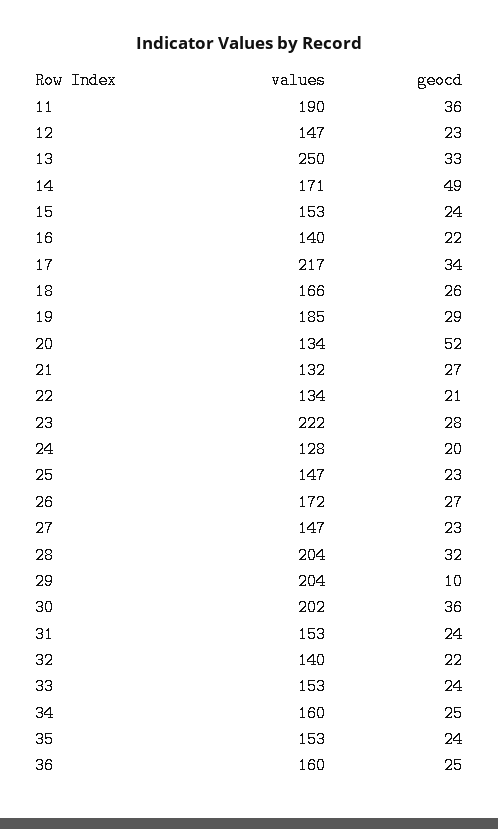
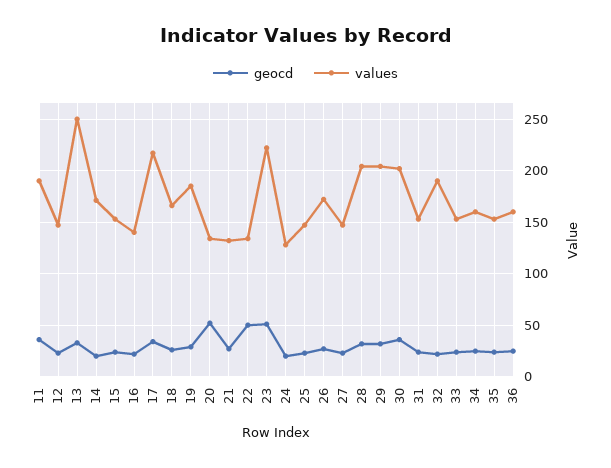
geocd, 14: 49 -> 20
geocd, 22: 21 -> 50
geocd, 23: 28 -> 50
geocd, 29: 10 -> 30
values, 32: 140 -> 190

